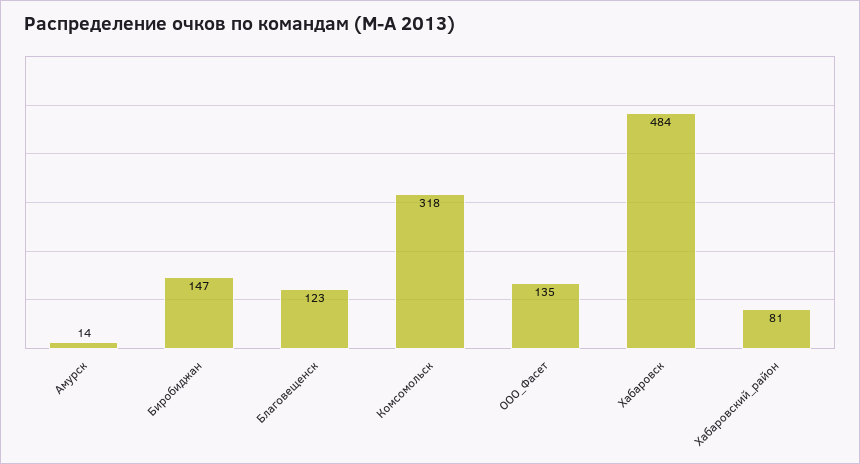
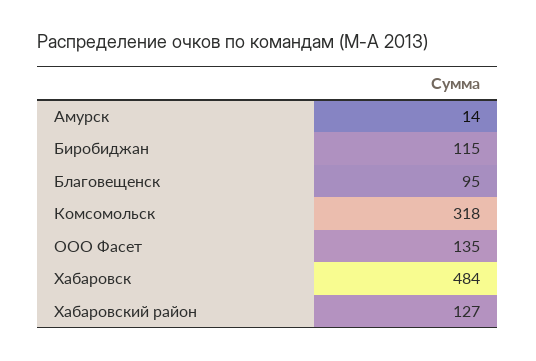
Биробиджан: 147 -> 115
Благовещенск: 123 -> 95
Хабаровский_район: 81 -> 127

